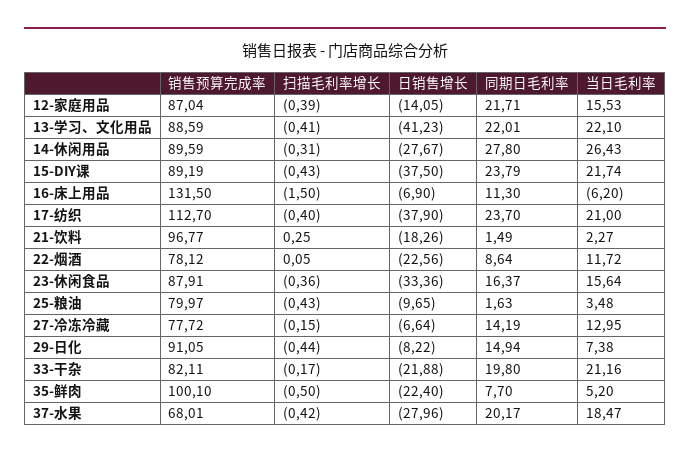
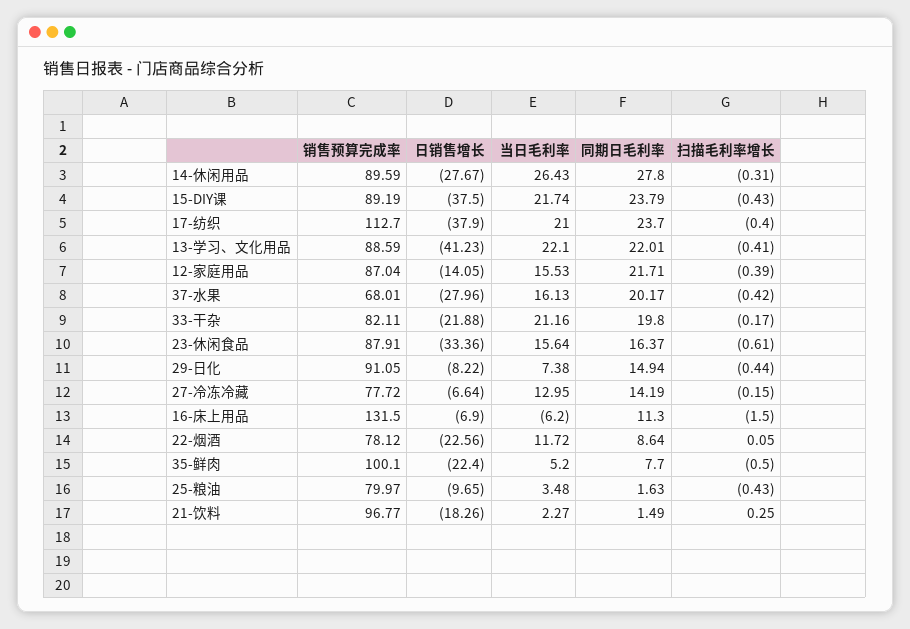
扫描毛利率增长, 23-休闲食品: -0.36 -> -0.61
当日毛利率, 37-水果: 18.47 -> 16.13

